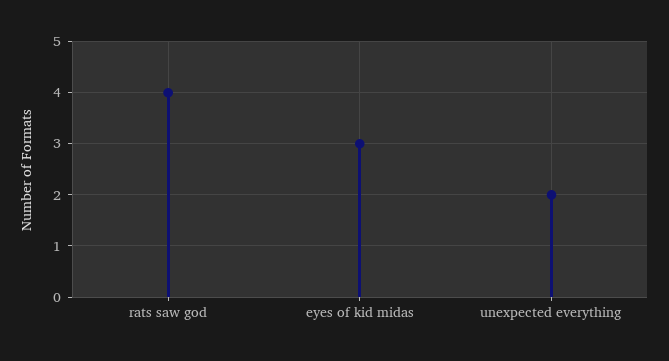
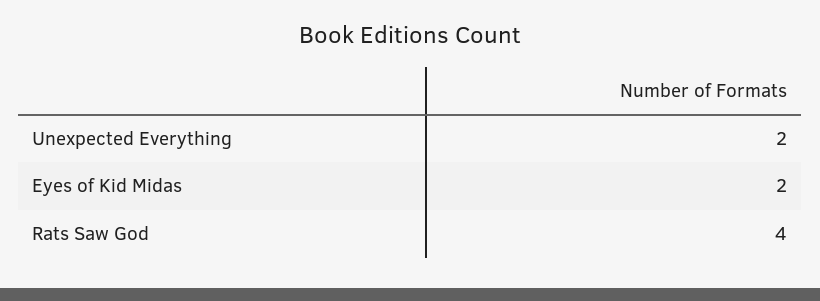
eyes of kid midas: 3 -> 2

